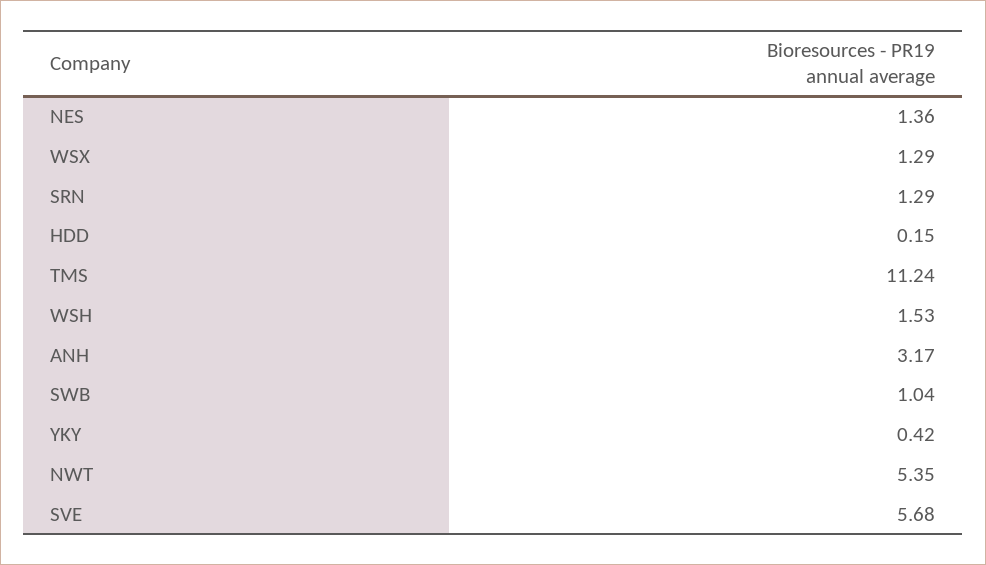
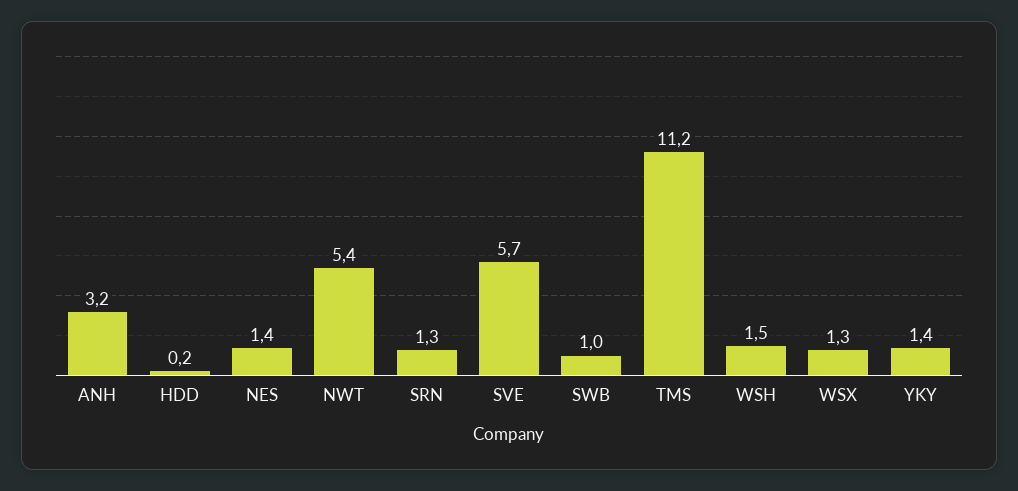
YKY: 0.42 -> 1.4

